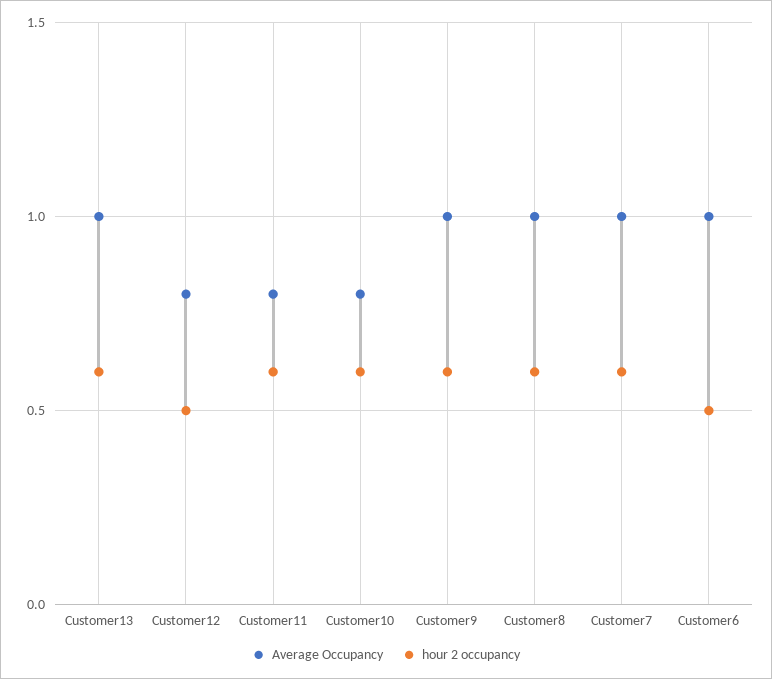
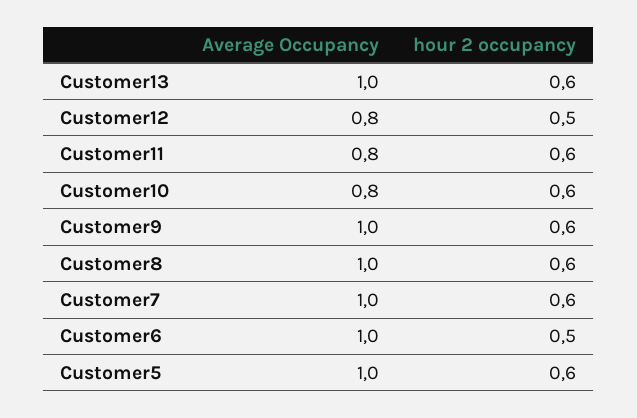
Average Occupancy, Customer5: none -> 1
hour 2 occupancy, Customer5: none -> 0.6

